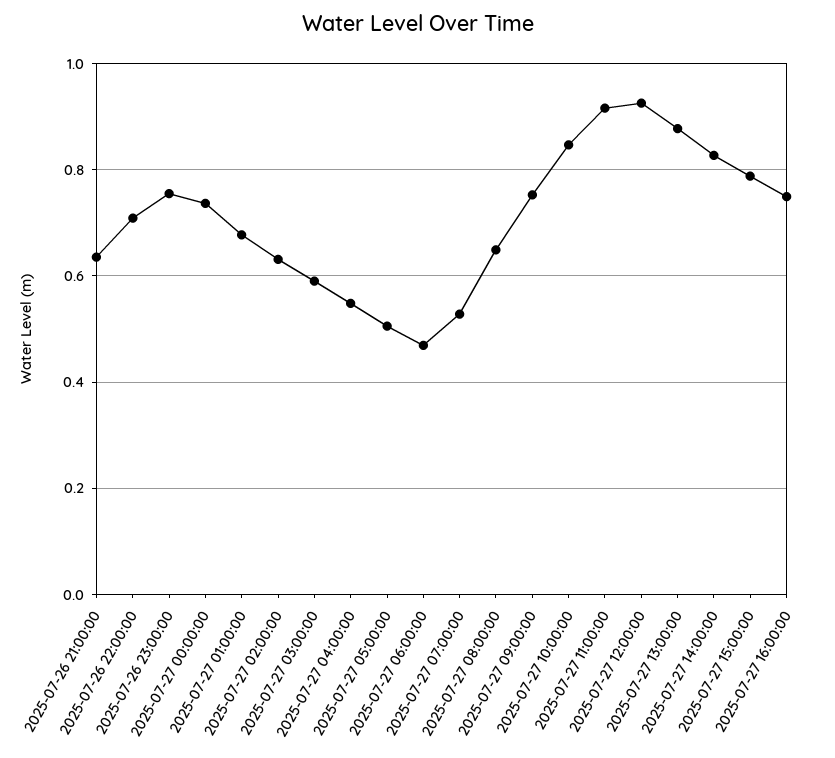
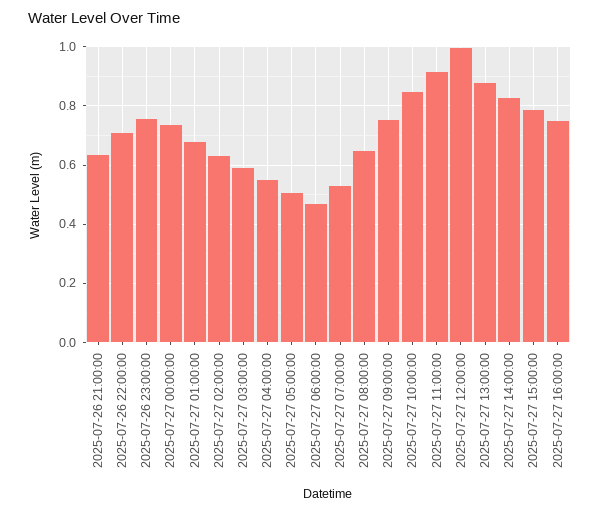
2025-07-27 12:00:00: 0.92 -> 1

